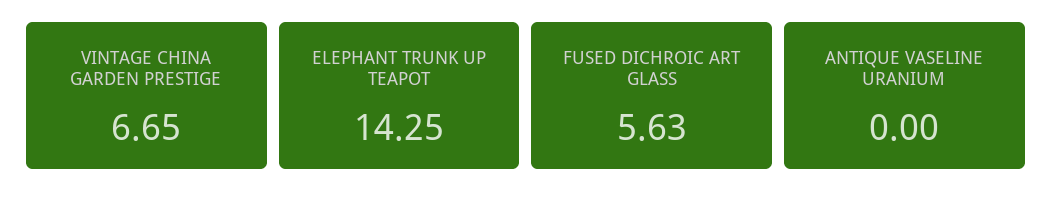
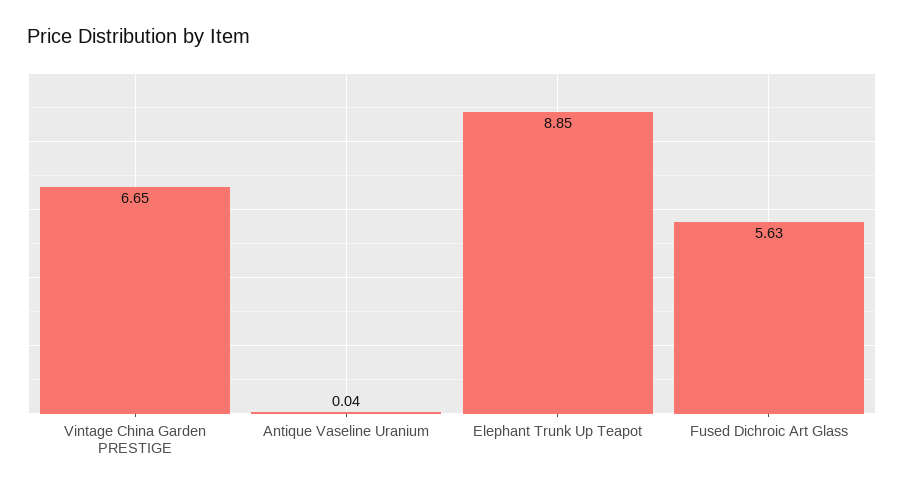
ELEPHANT TRUNK UP TEAPOT: 14.25 -> 8.85
ANTIQUE VASELINE URANIUM: 0 -> 0.04

